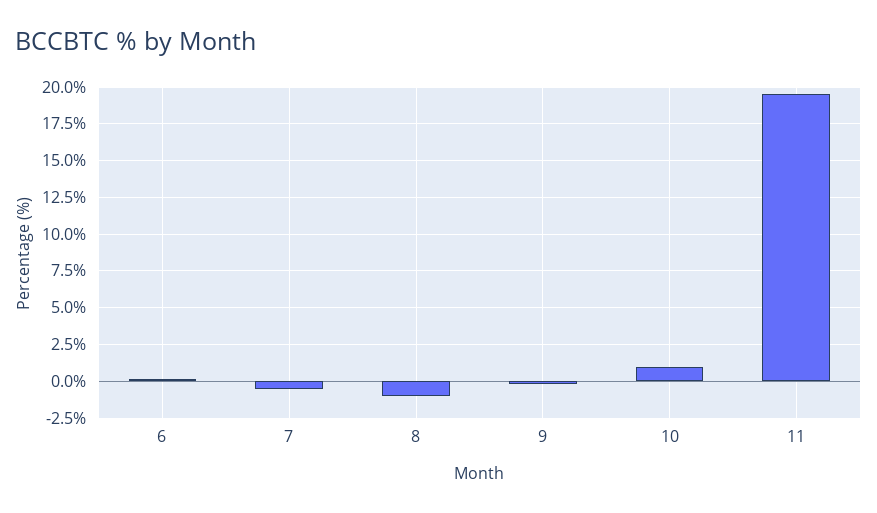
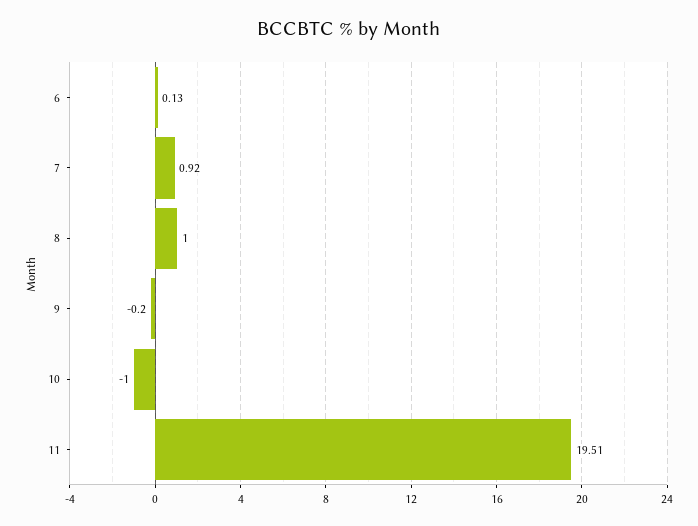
7: -0.5 -> 0.92
8: -1 -> 1
10: 1 -> -1

